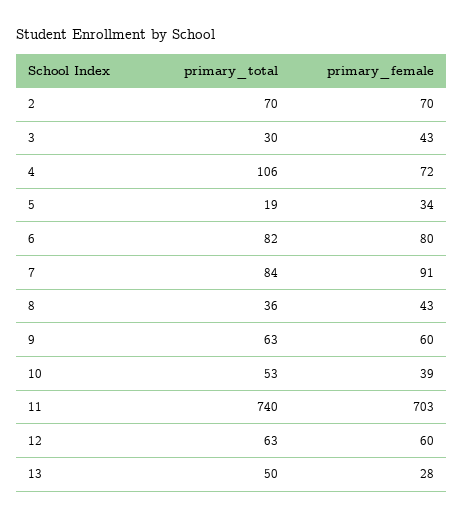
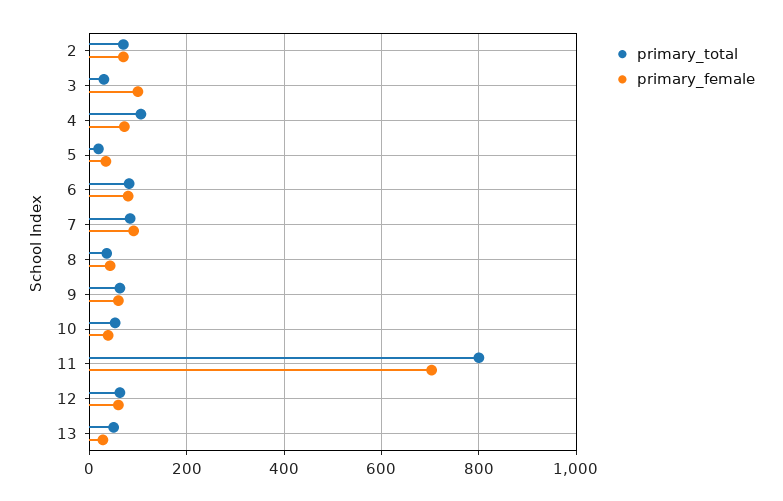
primary_female, 3: 43 -> 100
primary_total, 11: 740 -> 800

